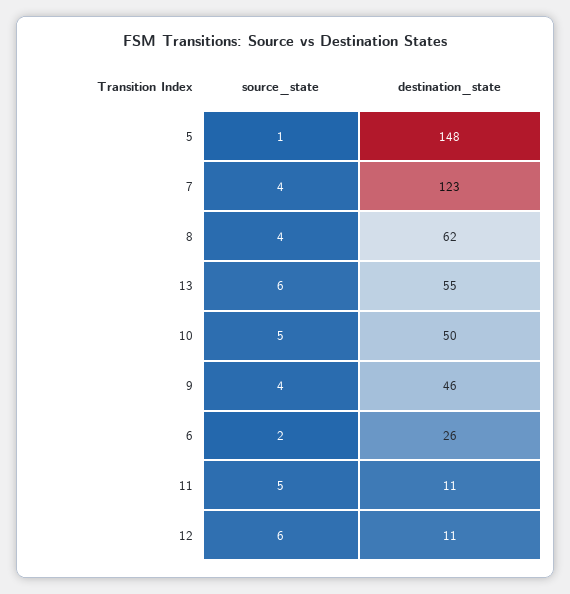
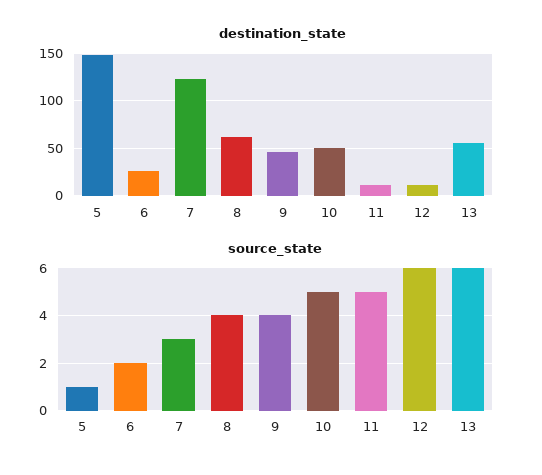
source_state, 7: 4 -> 3

